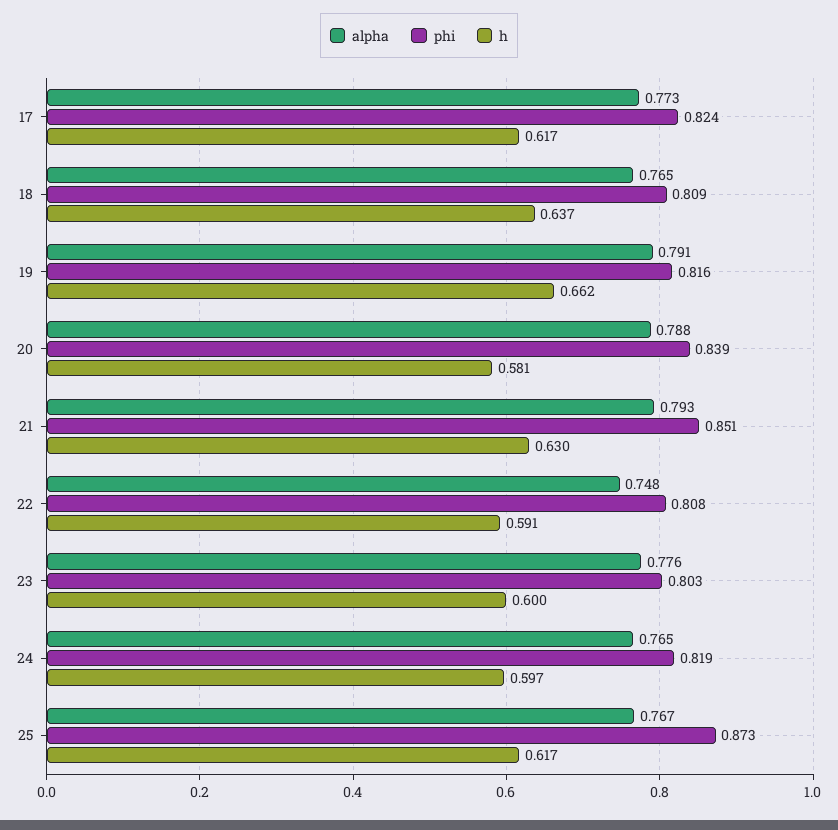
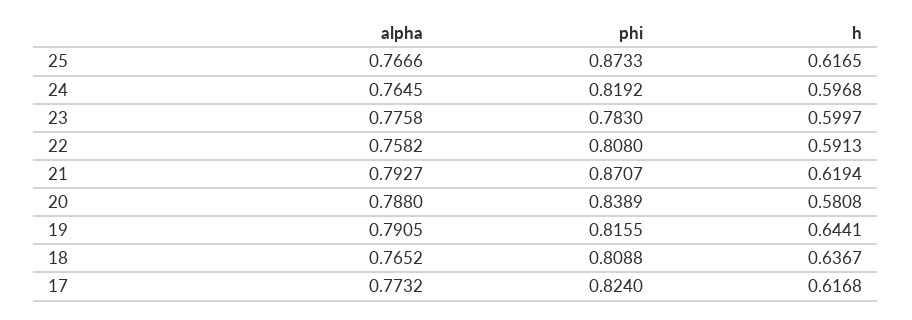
h, 19: 0.662 -> 0.6441
phi, 21: 0.851 -> 0.8707
h, 21: 0.63 -> 0.6194
alpha, 22: 0.748 -> 0.7582
phi, 23: 0.803 -> 0.783

